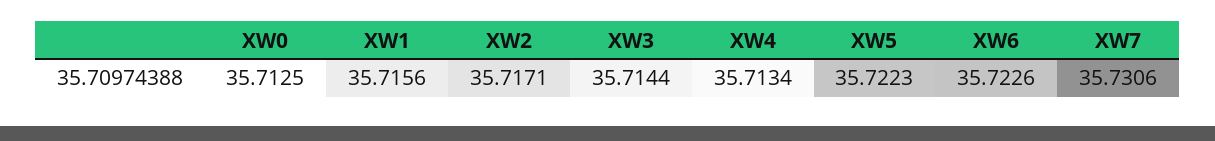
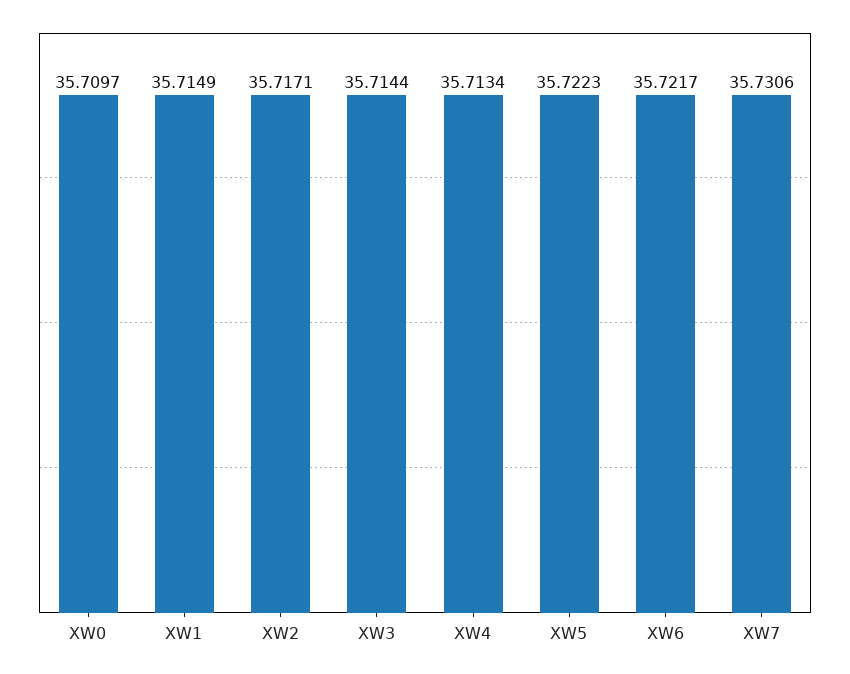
XW0: 35.7125 -> 35.7097
XW1: 35.7156 -> 35.7149
XW6: 35.7226 -> 35.7217

